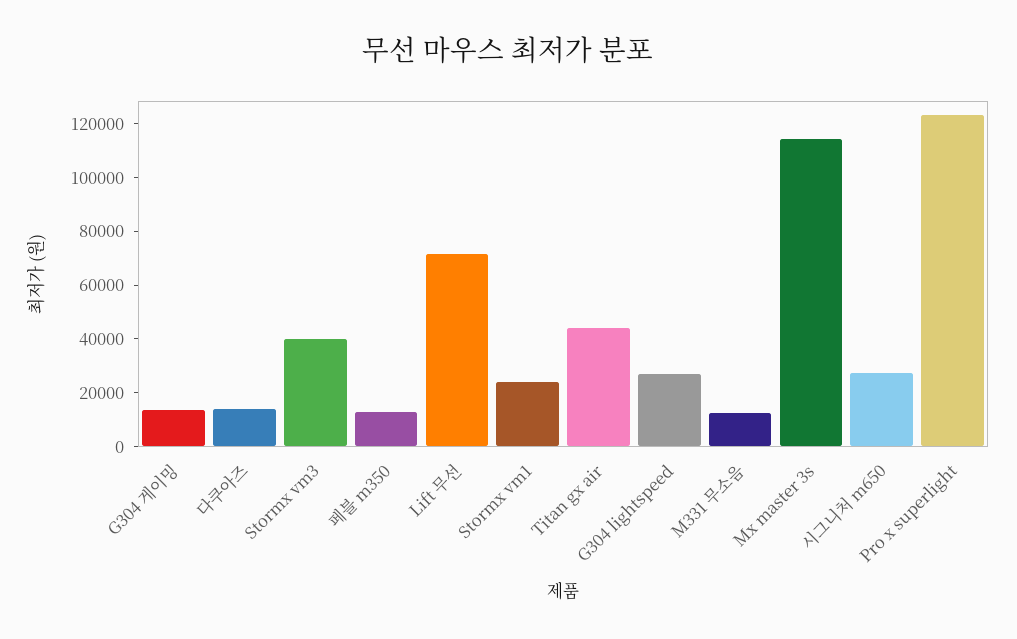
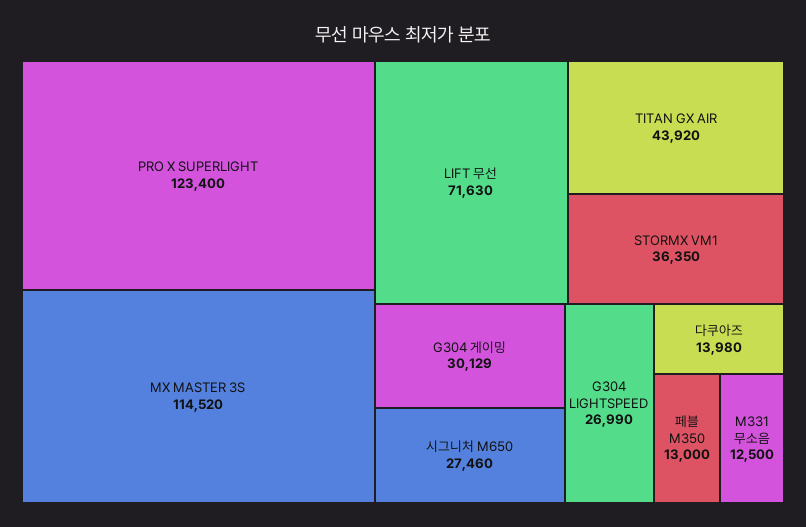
G304 게이밍: 15000 -> 30129
Stormx vm3: 40000 -> none
Stormx vm1: 25000 -> 36350

